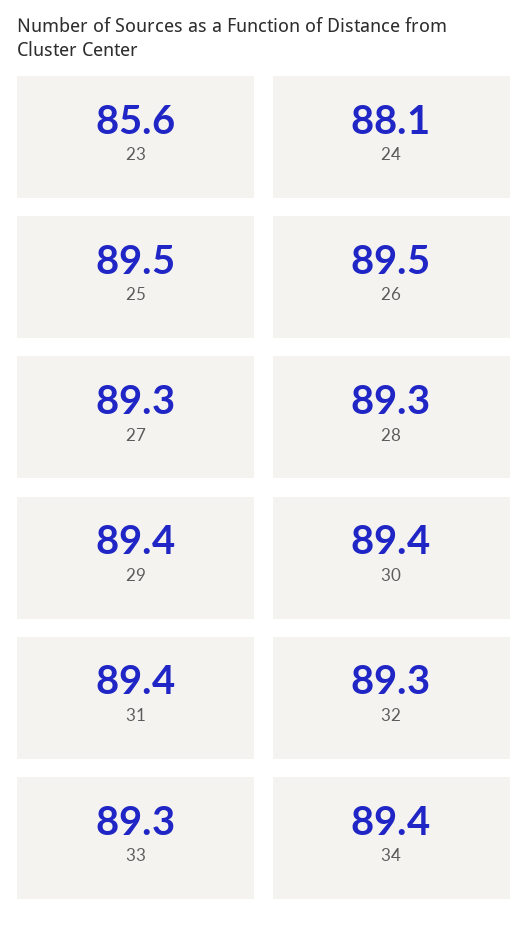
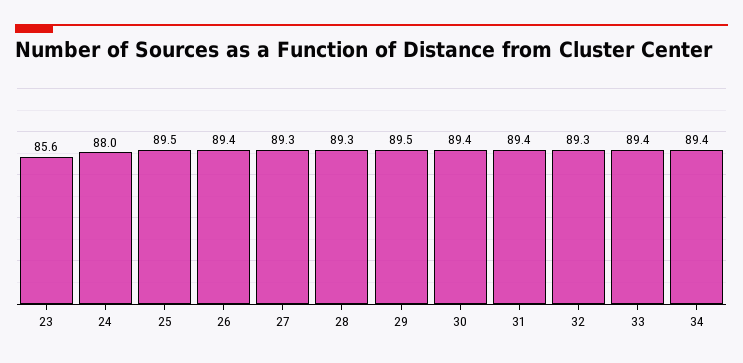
24: 88.1 -> 88
26: 89.5 -> 89.4
29: 89.4 -> 89.5
33: 89.3 -> 89.4

